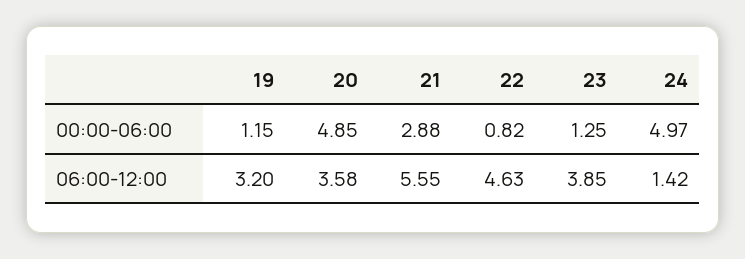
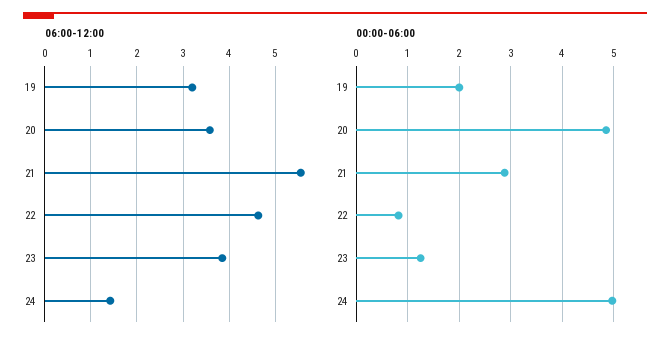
00:00-06:00, 19: 1.15 -> 2

